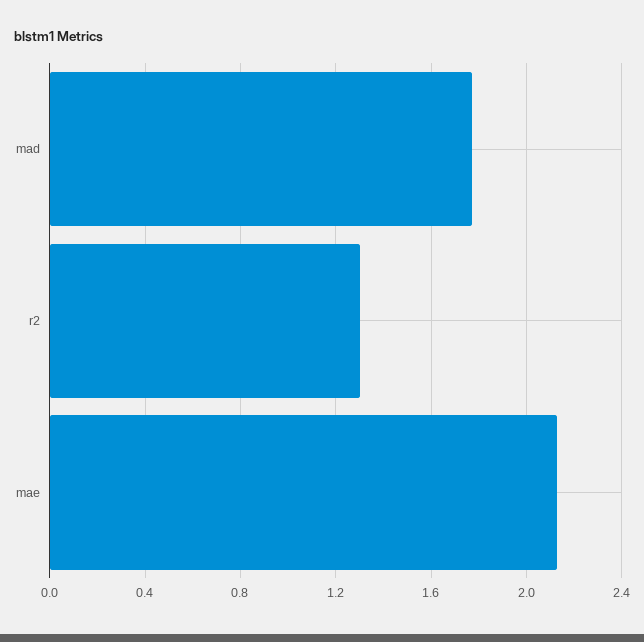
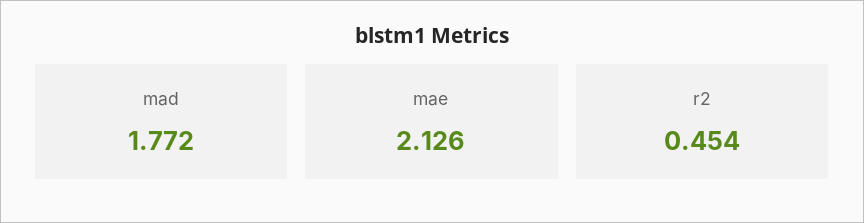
r2: 1.3 -> 0.454

